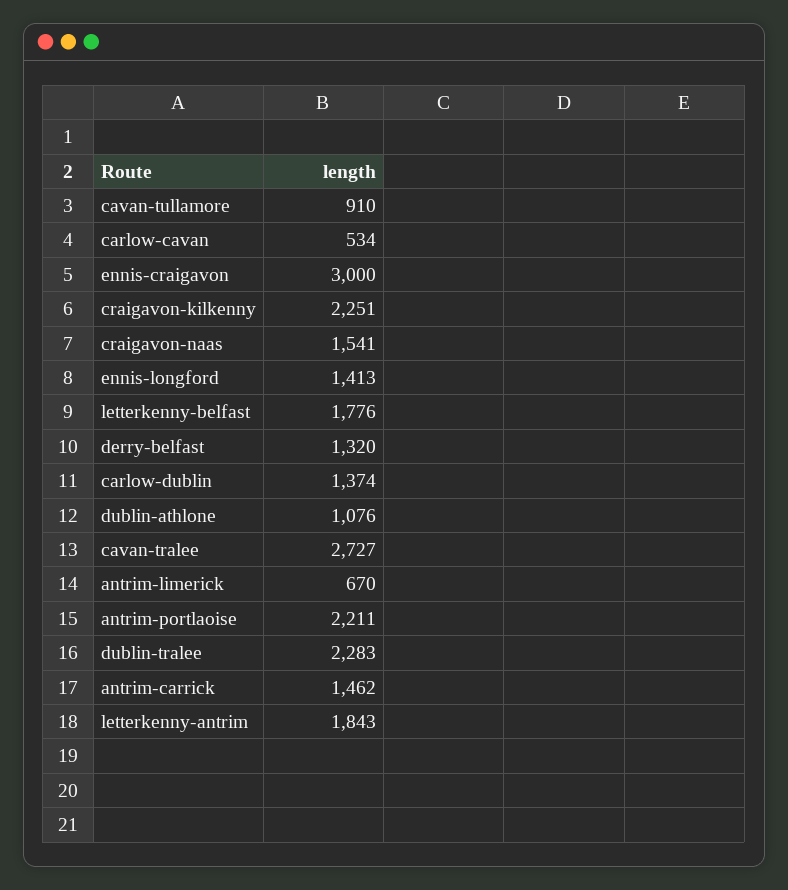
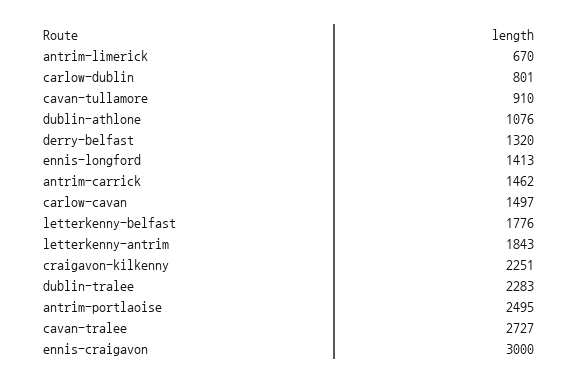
carlow-cavan: 534 -> 1497
craigavon-naas: 1541 -> none
carlow-dublin: 1374 -> 801
antrim-portlaoise: 2211 -> 2495

